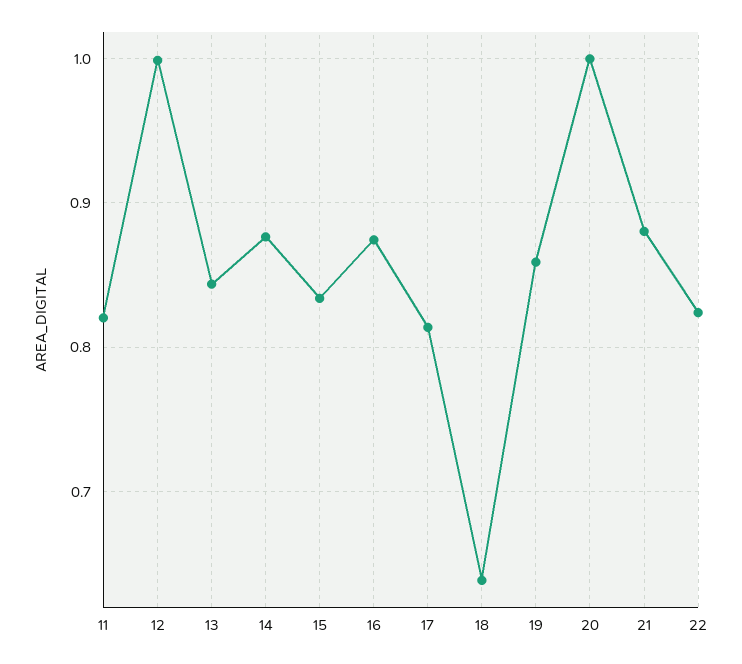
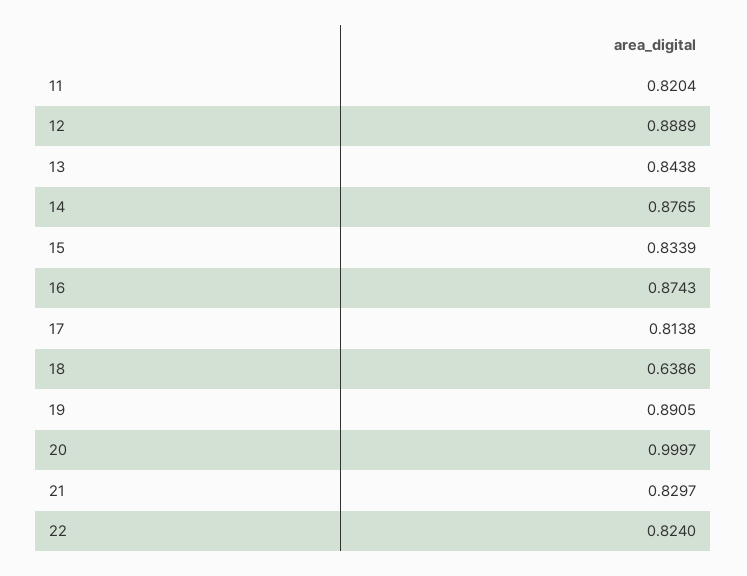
12: 1 -> 0.8889
19: 0.86 -> 0.8905
21: 0.88 -> 0.8297

